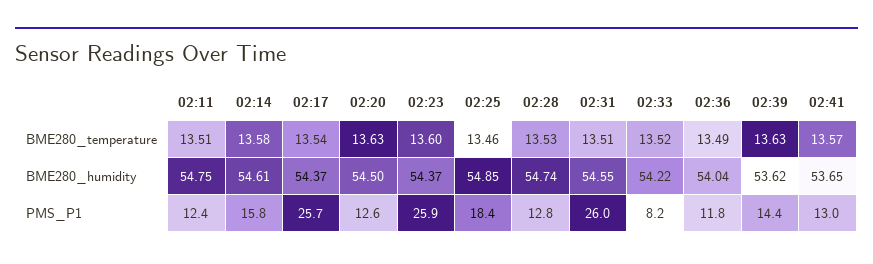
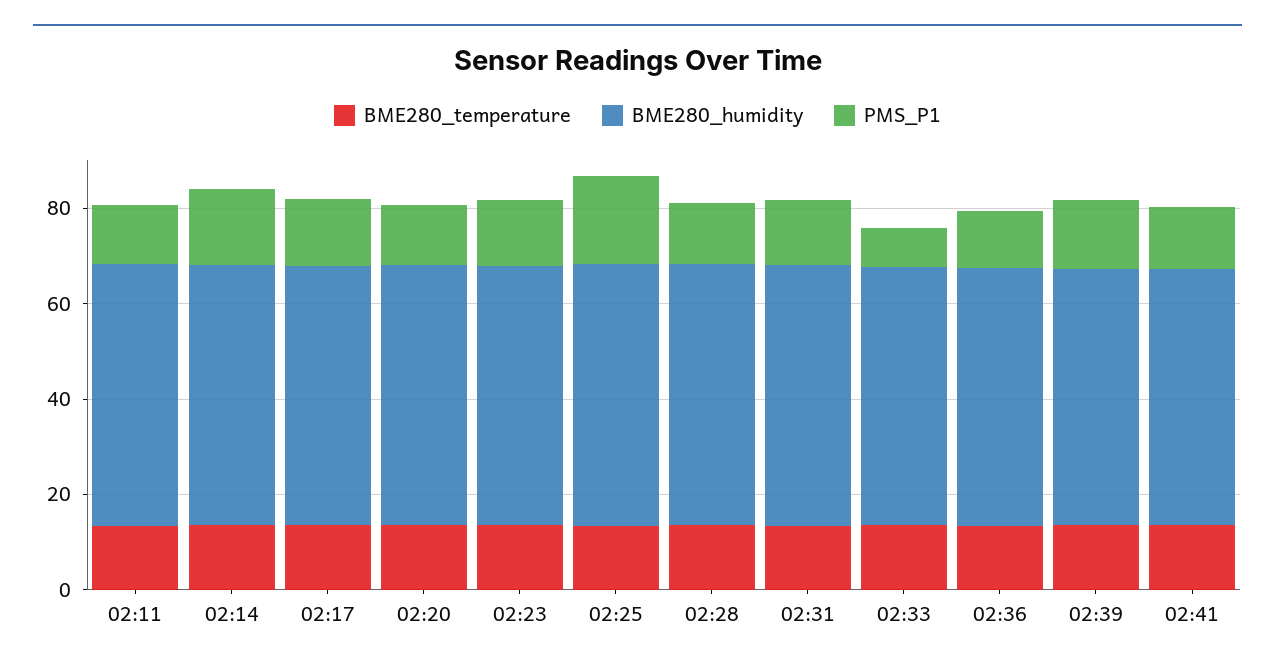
PMS_P1, 02:17: 25.7 -> 15
PMS_P1, 02:23: 25.9 -> 15
PMS_P1, 02:31: 26 -> 15

